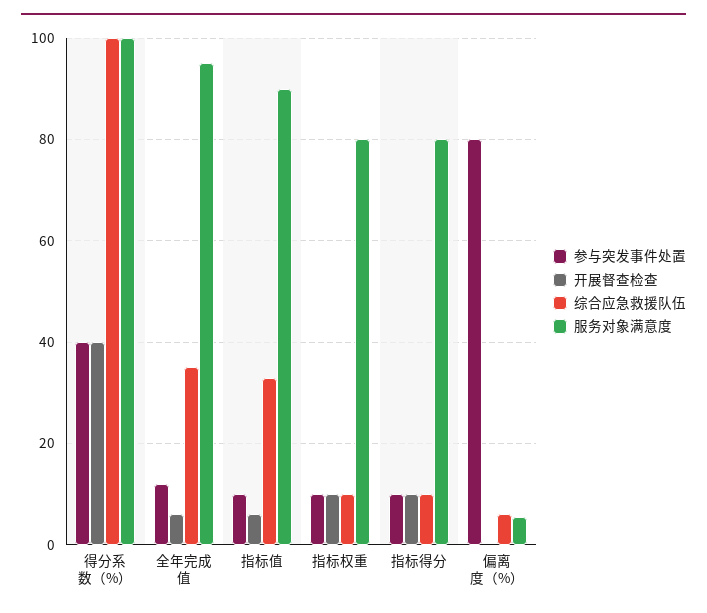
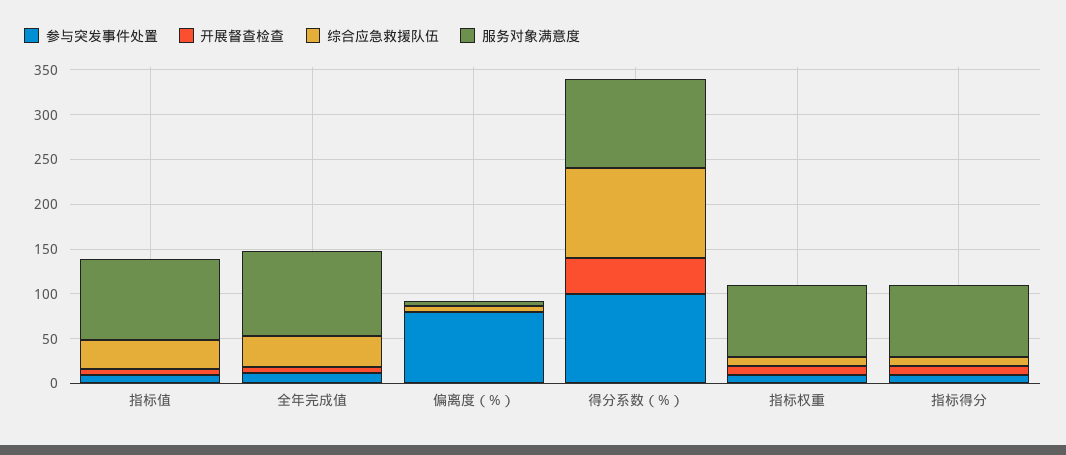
参与突发事件处置, 得分系数（%）: 40 -> 100

